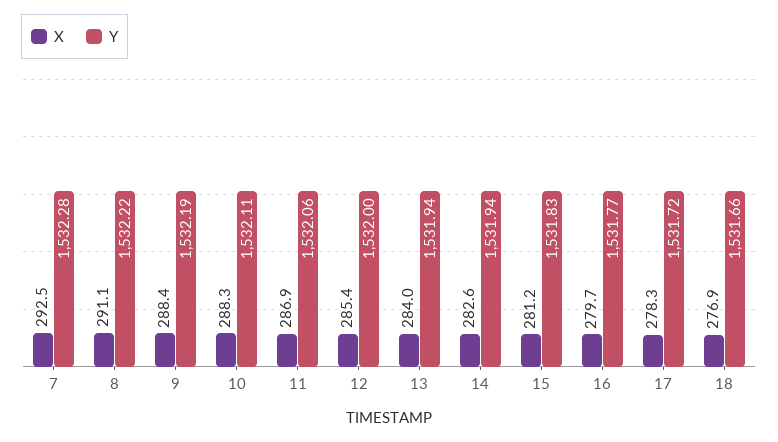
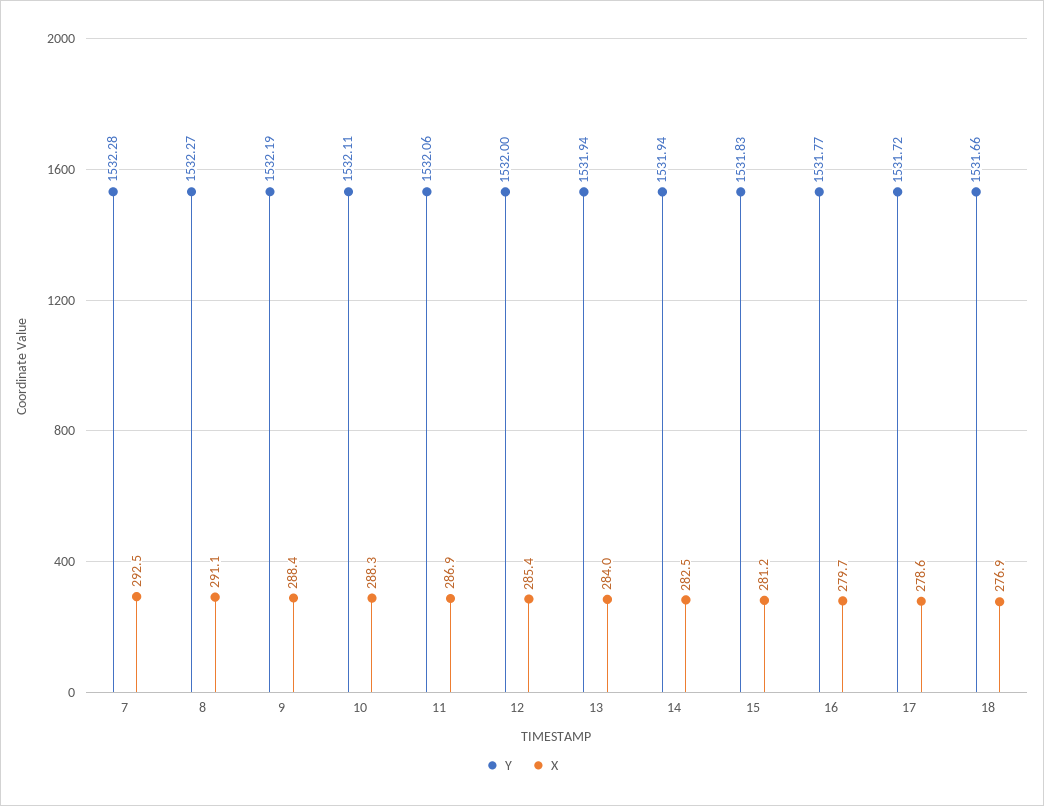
Y, 8: 1532.22 -> 1532.27
X, 14: 282.6 -> 282.5
X, 17: 278.3 -> 278.6

